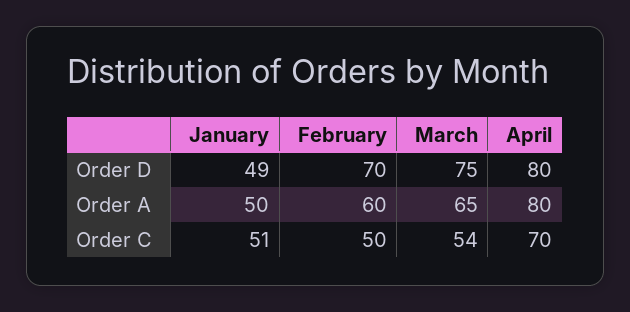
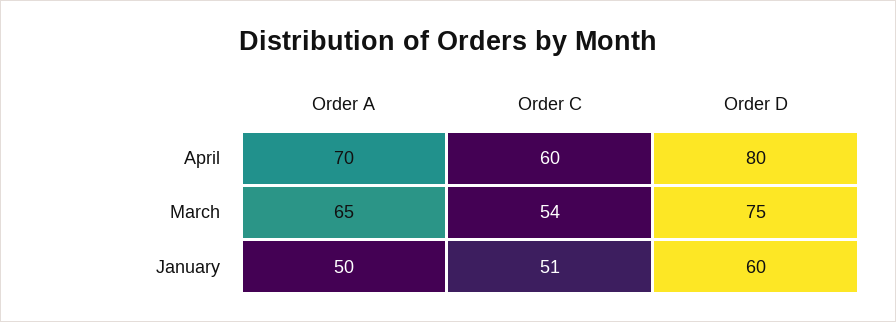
January, Order D: 49 -> 60
February, Order D: 70 -> none
February, Order A: 60 -> none
April, Order A: 80 -> 70
February, Order C: 50 -> none
April, Order C: 70 -> 60

